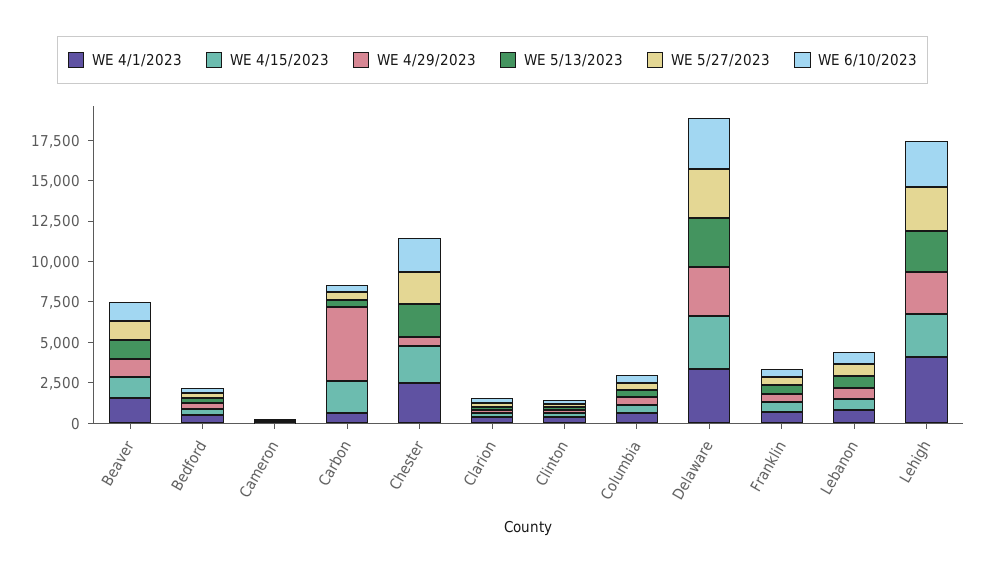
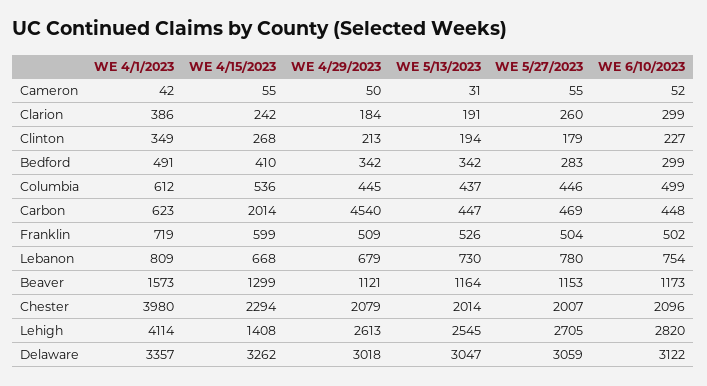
WE 4/1/2023, Chester: 2500 -> 3980
WE 4/29/2023, Chester: 500 -> 2079
WE 4/15/2023, Lehigh: 2500 -> 1408

